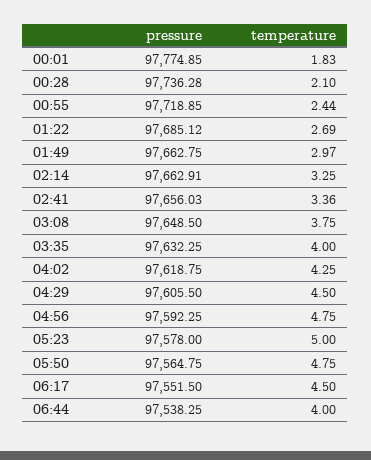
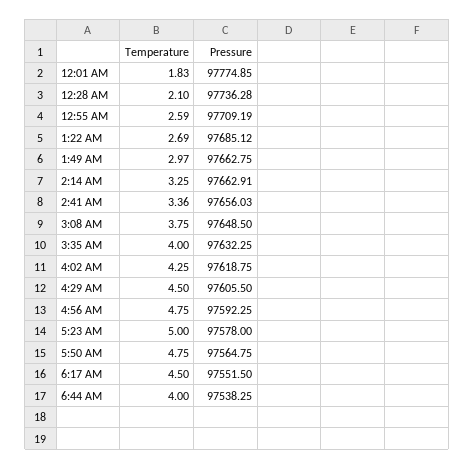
pressure, 00:55: 97718.85 -> 97709.19
temperature, 00:55: 2.44 -> 2.59

